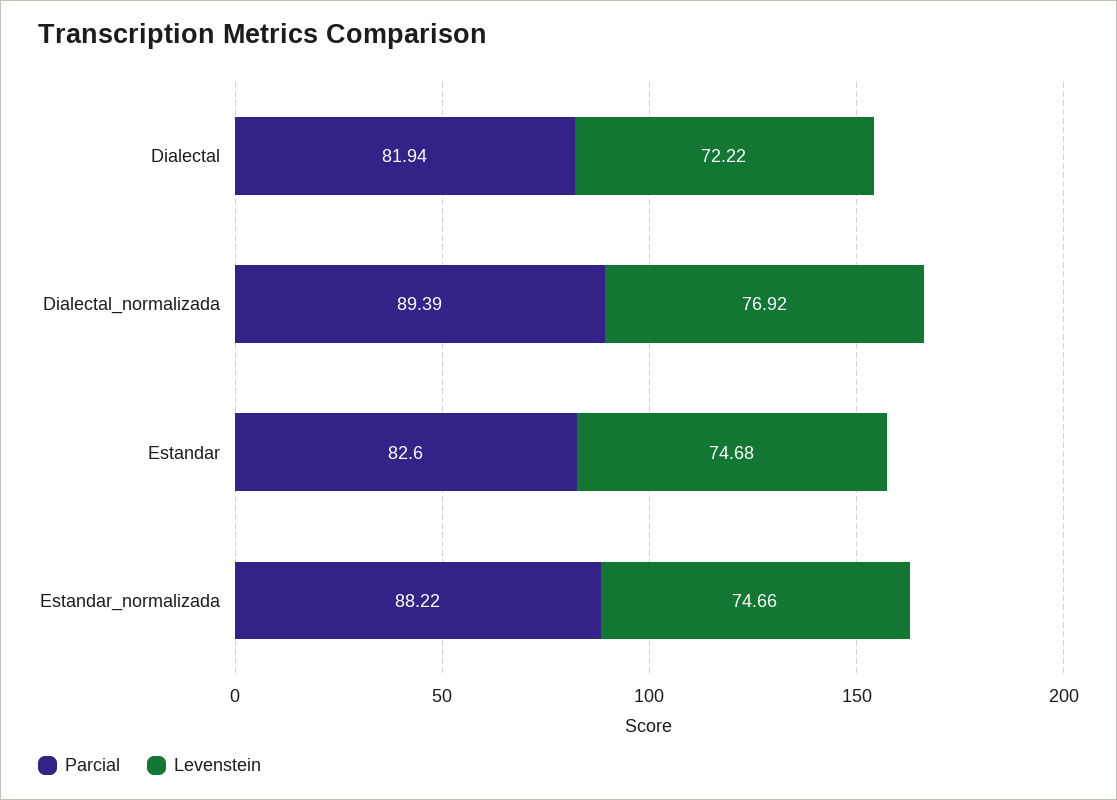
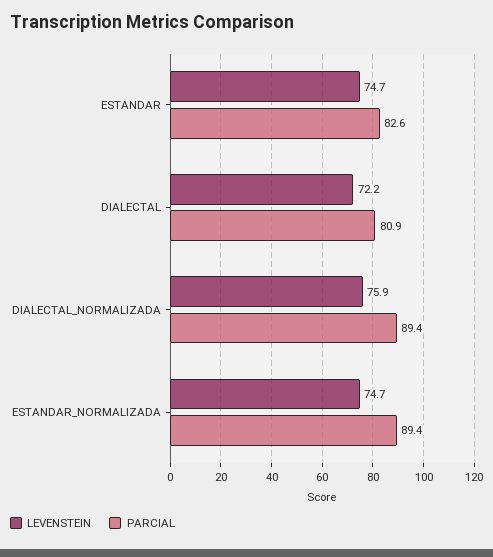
Parcial, Dialectal: 81.94 -> 80.9
Levenstein, Dialectal_normalizada: 76.92 -> 75.9
Parcial, Estandar_normalizada: 88.22 -> 89.4

